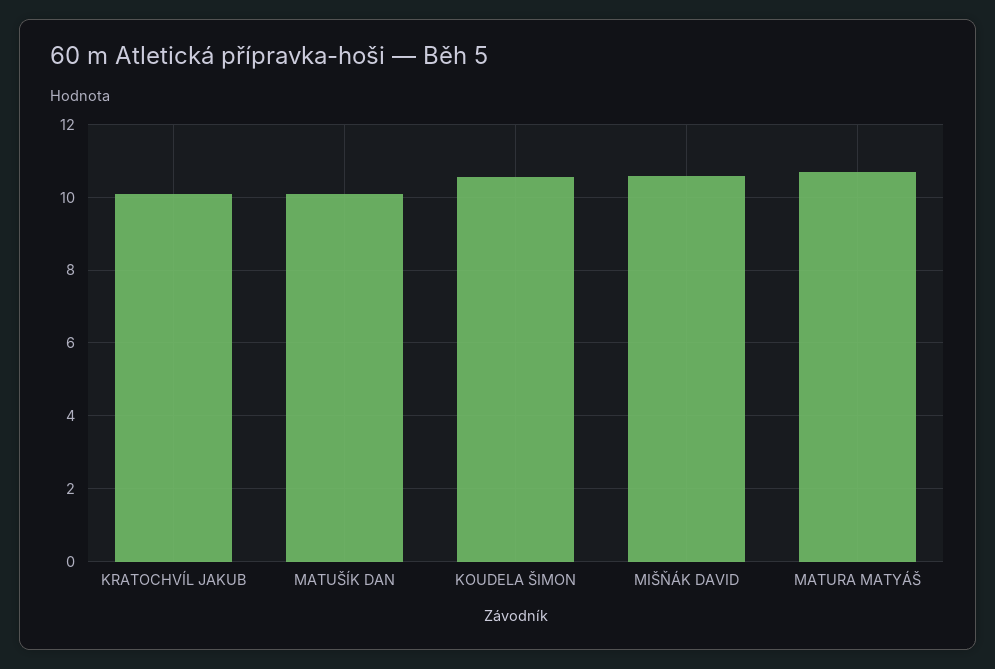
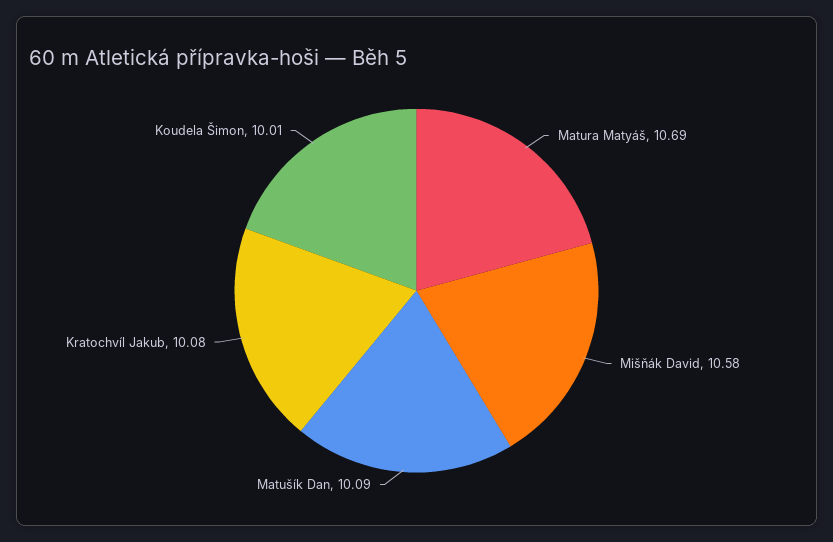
KOUDELA ŠIMON: 10.6 -> 10.01

